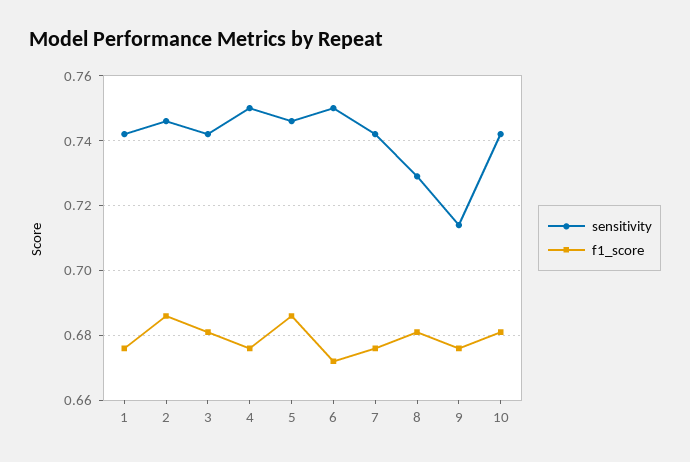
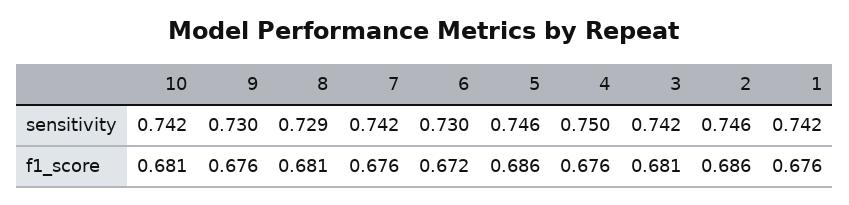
sensitivity, 6: 0.75 -> 0.73
sensitivity, 9: 0.715 -> 0.73

